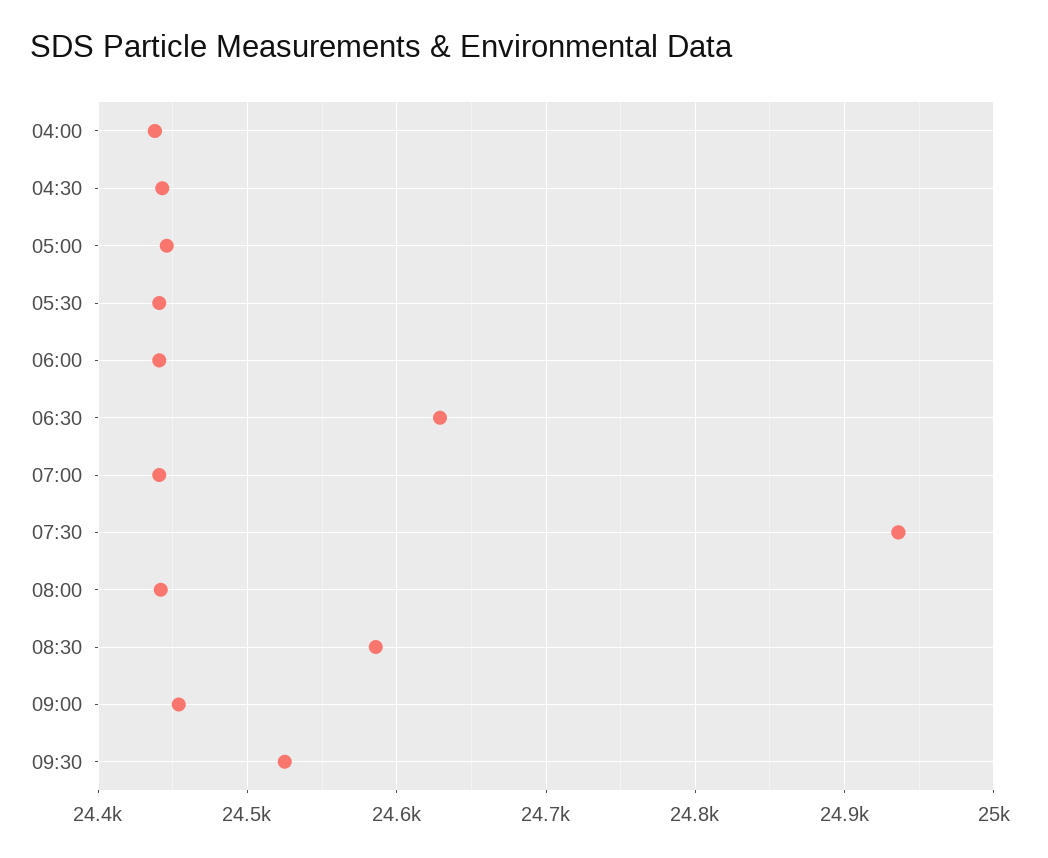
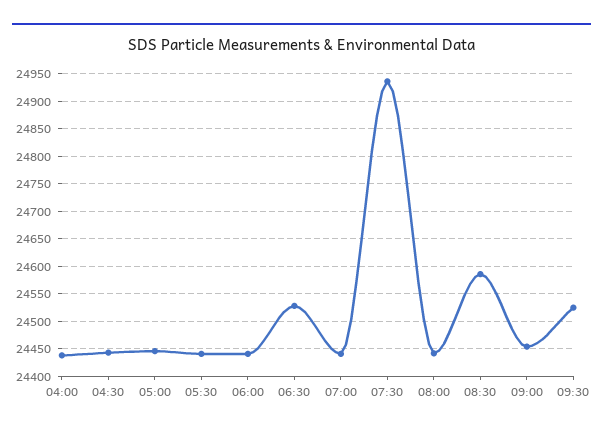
06:30: 24630 -> 24525

